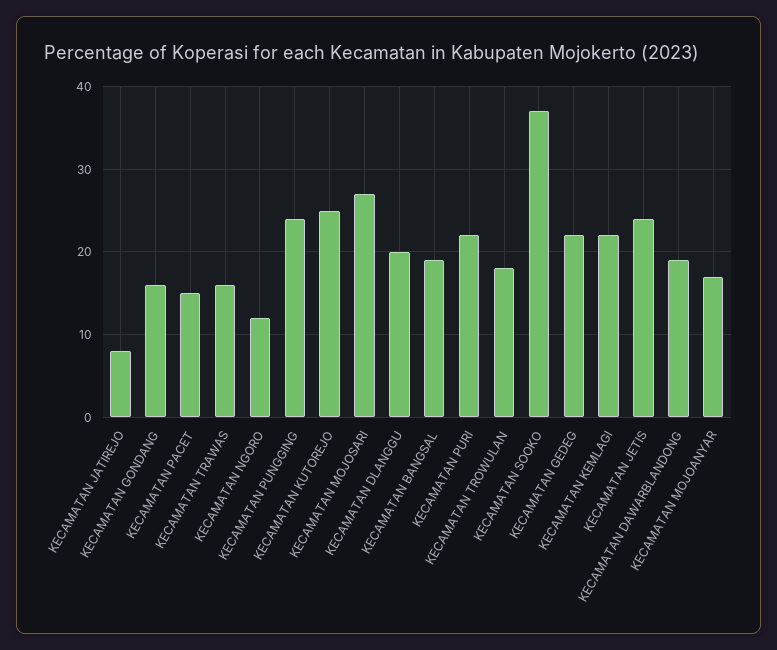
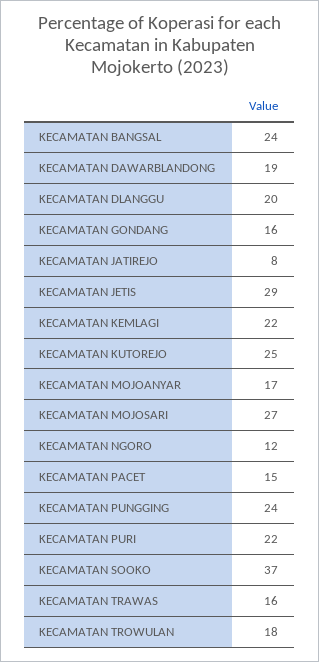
KECAMATAN BANGSAL: 19 -> 24
KECAMATAN GEDEG: 22 -> none
KECAMATAN JETIS: 24 -> 29

